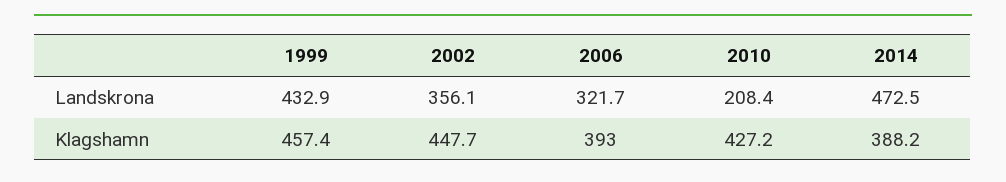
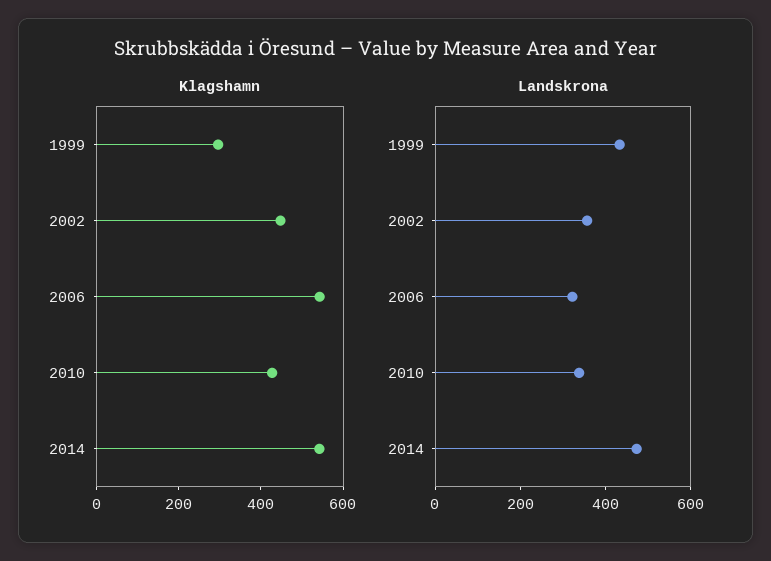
Landskrona, 2010: 208.4 -> 350
Klagshamn, 1999: 457.4 -> 300
Klagshamn, 2006: 393 -> 550
Klagshamn, 2014: 388.2 -> 550

